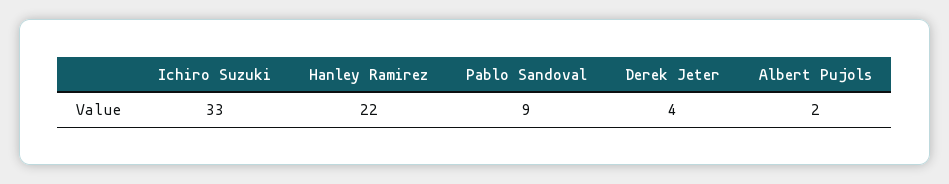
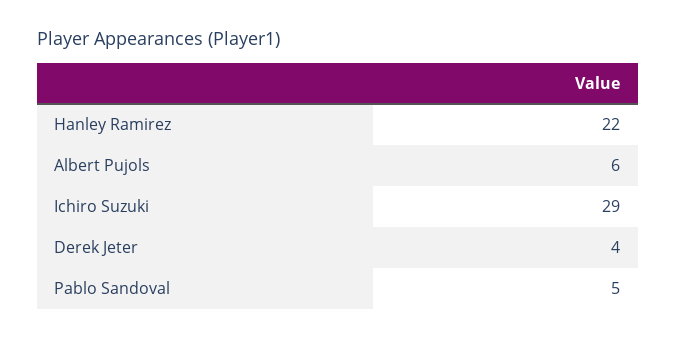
Ichiro Suzuki: 33 -> 29
Pablo Sandoval: 9 -> 5
Albert Pujols: 2 -> 6

